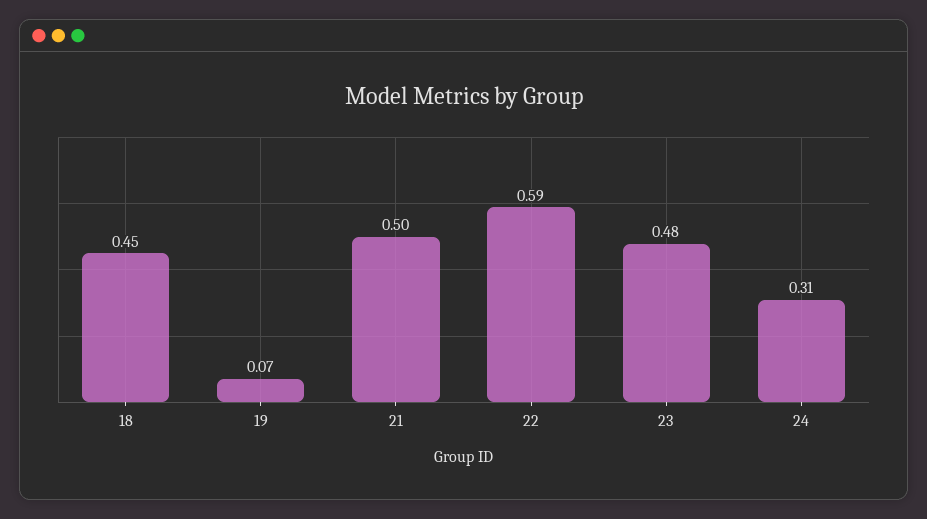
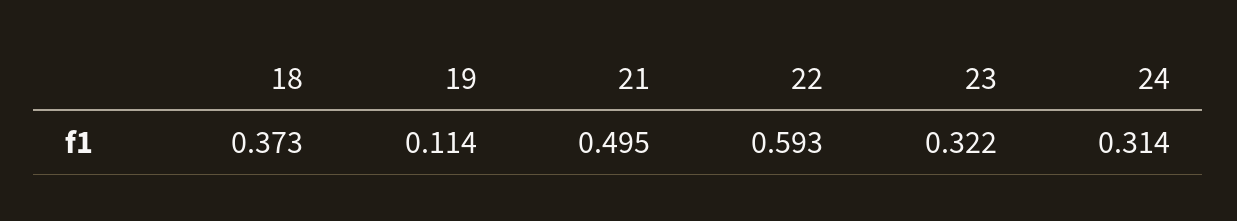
18: 0.45 -> 0.373
19: 0.07 -> 0.114
23: 0.48 -> 0.322

